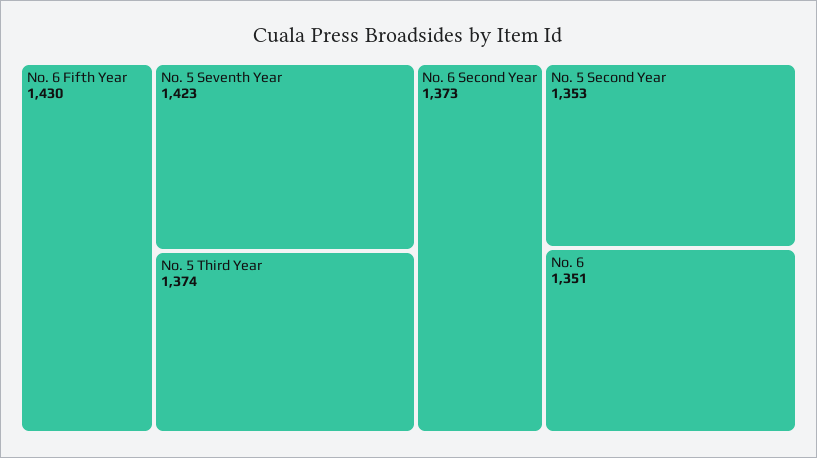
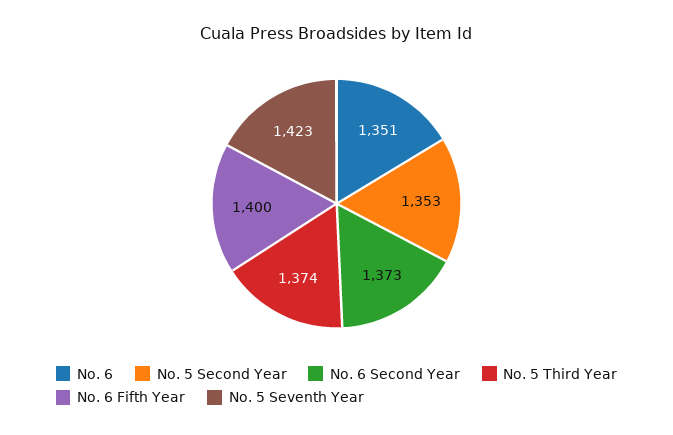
No. 6 Fifth Year: 1430 -> 1400

